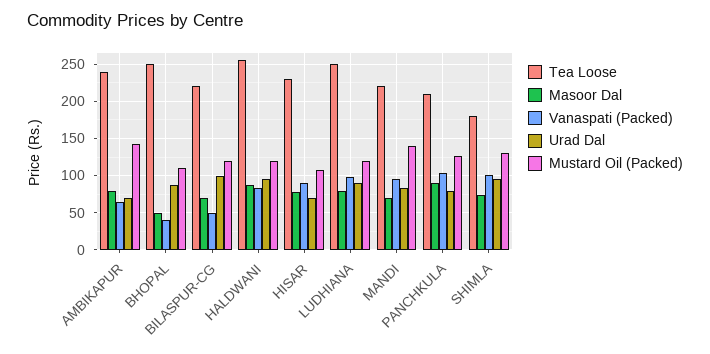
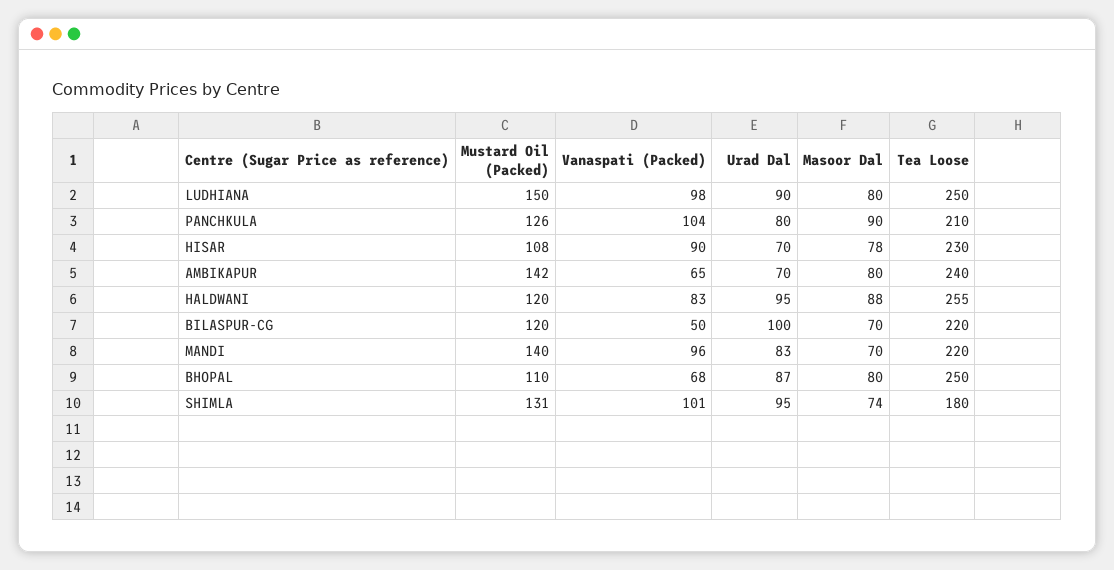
Masoor Dal, BHOPAL: 50 -> 80
Vanaspati (Packed), BHOPAL: 40 -> 68
Mustard Oil (Packed), LUDHIANA: 120 -> 150

